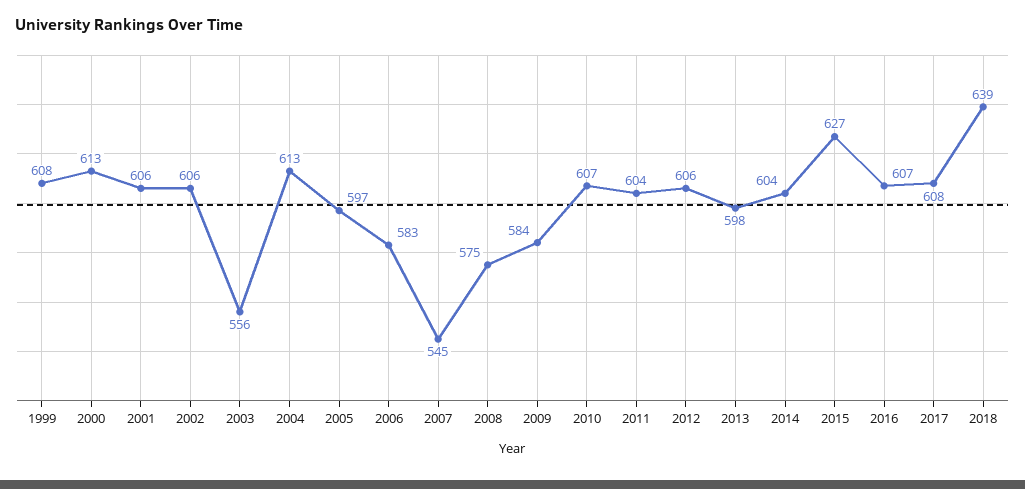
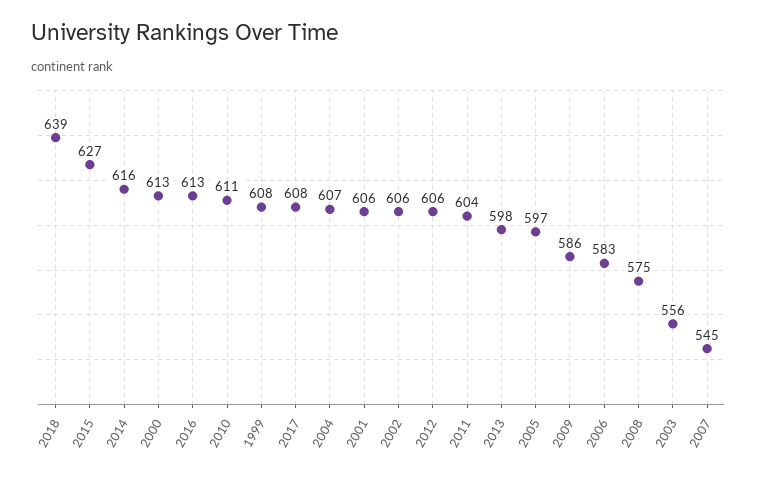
2004: 613 -> 607
2009: 584 -> 586
2010: 607 -> 611
2014: 604 -> 616
2016: 607 -> 613

